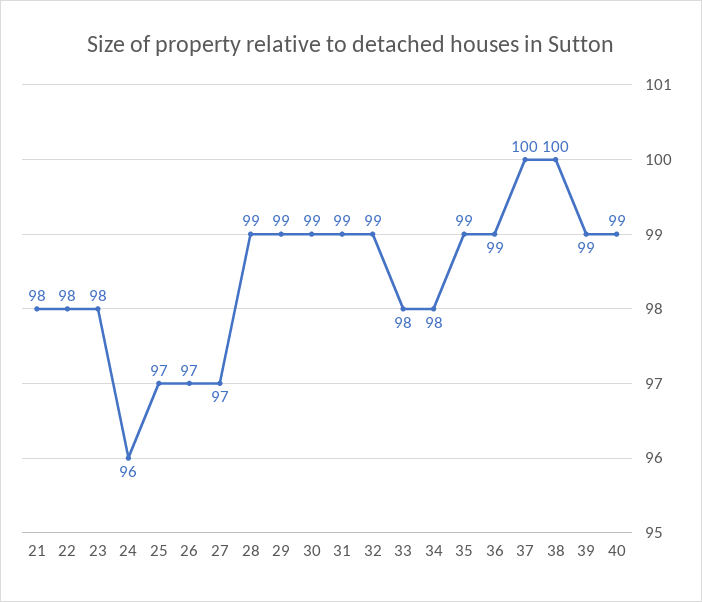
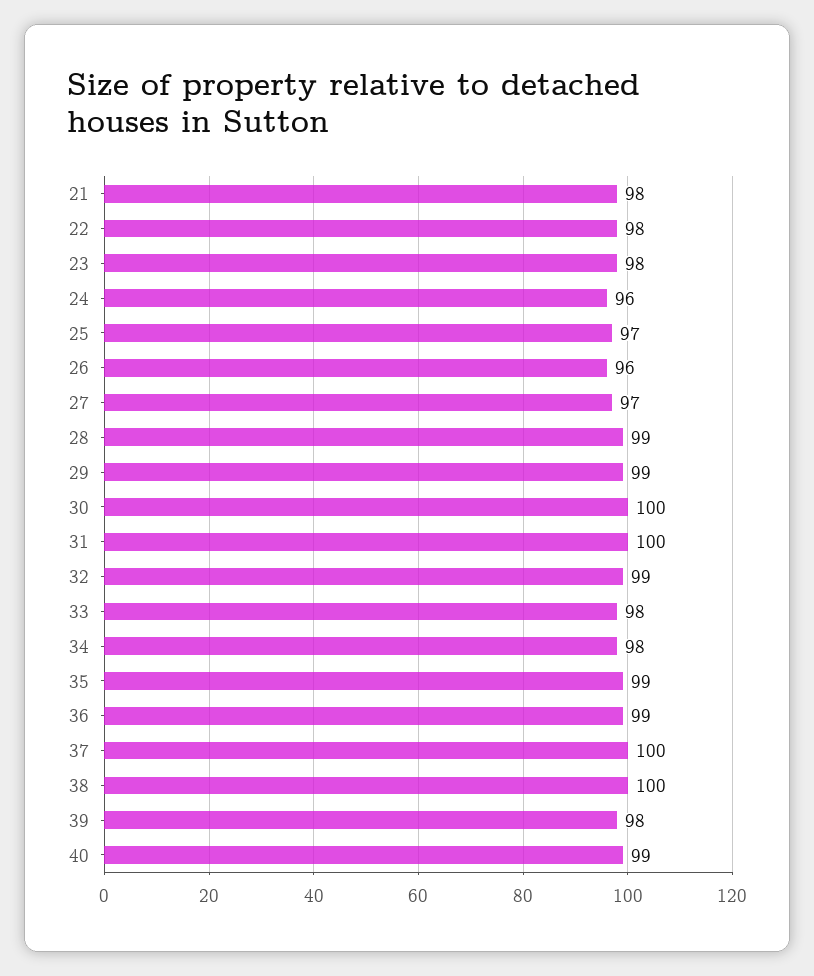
26: 97 -> 96
30: 99 -> 100
31: 99 -> 100
39: 99 -> 98

